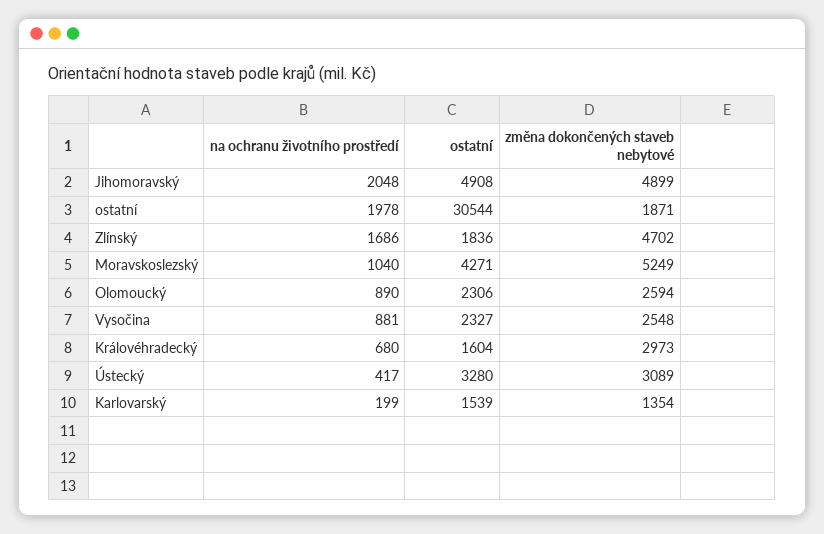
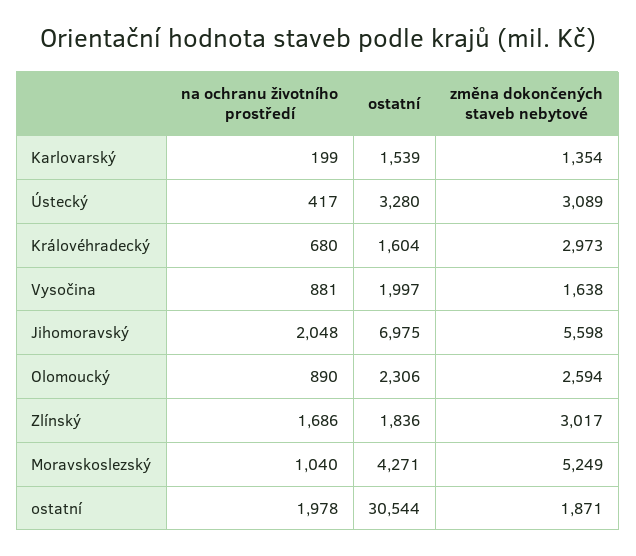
ostatní, Jihomoravský: 4908 -> 6975
změna dokončených staveb nebytové, Jihomoravský: 4899 -> 5598
změna dokončených staveb nebytové, Zlínský: 4702 -> 3017
ostatní, Vysočina: 2327 -> 1997
změna dokončených staveb nebytové, Vysočina: 2548 -> 1638

